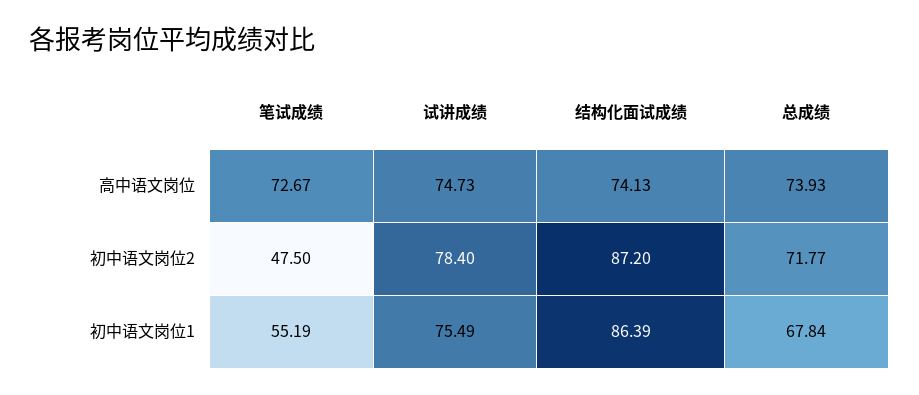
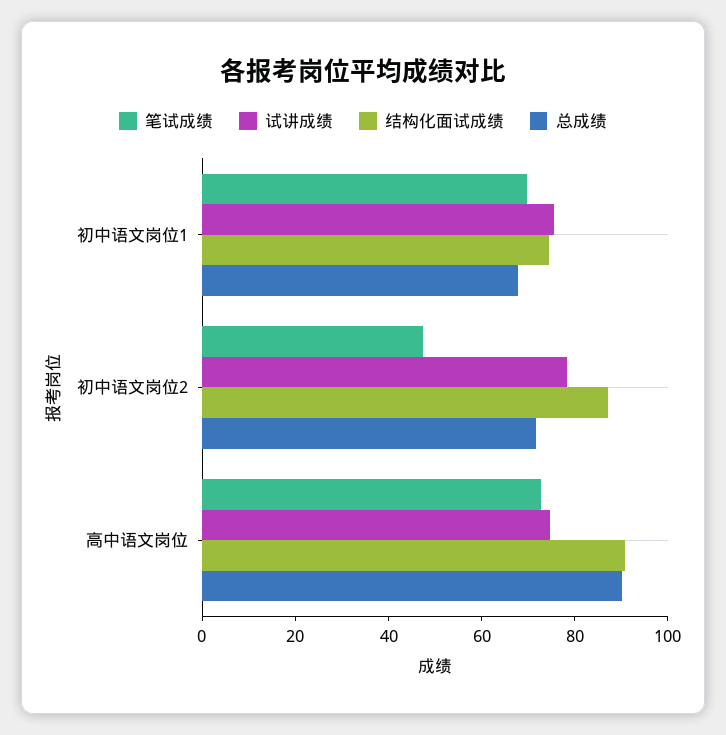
结构化面试成绩, 高中语文岗位: 74.13 -> 90
总成绩, 高中语文岗位: 73.93 -> 90
笔试成绩, 初中语文岗位1: 55.19 -> 70
结构化面试成绩, 初中语文岗位1: 86.39 -> 75

